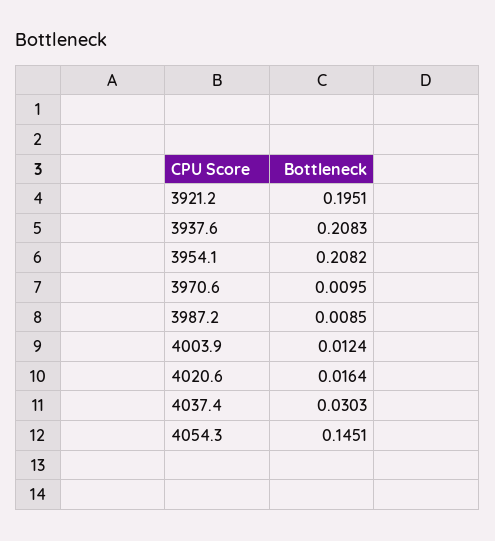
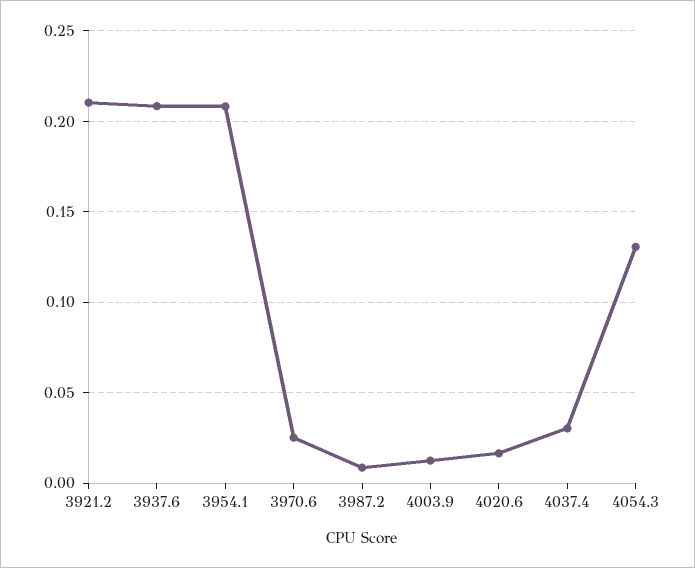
3921.2: 0.1951 -> 0.21
3970.6: 0.0095 -> 0.025
4054.3: 0.1451 -> 0.13

